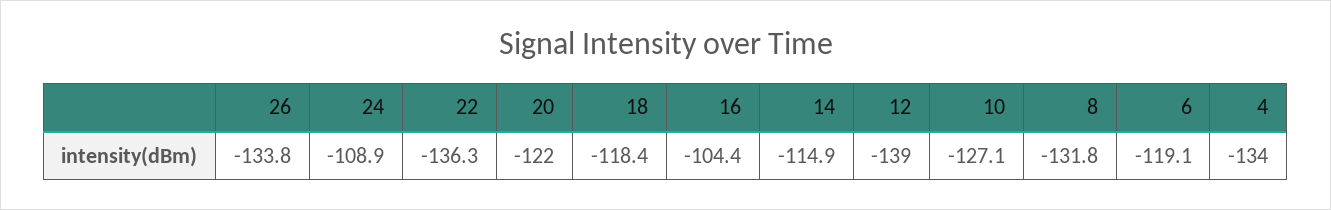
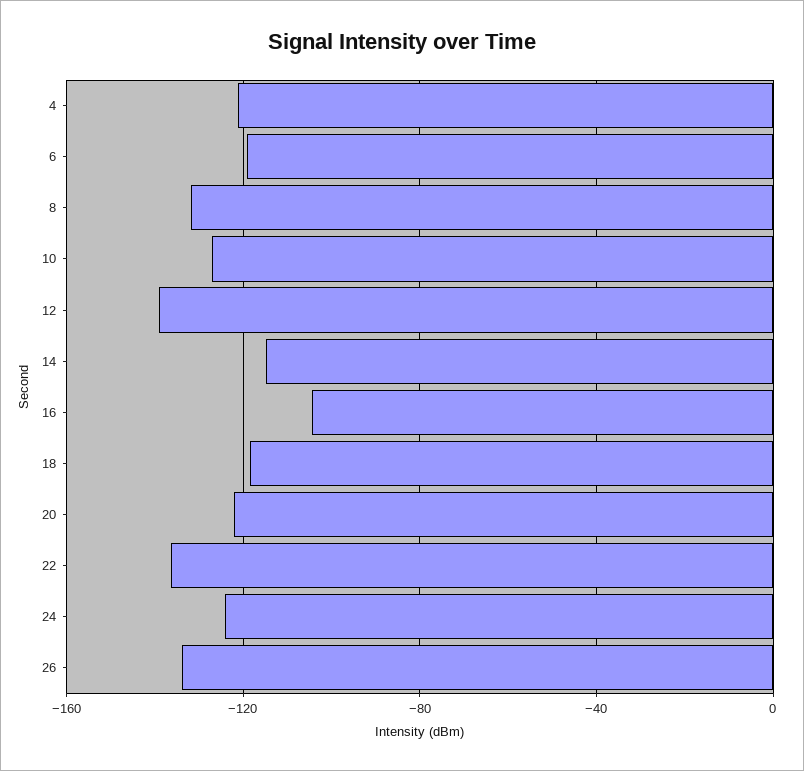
24: -108.9 -> -125
4: -134 -> -120

